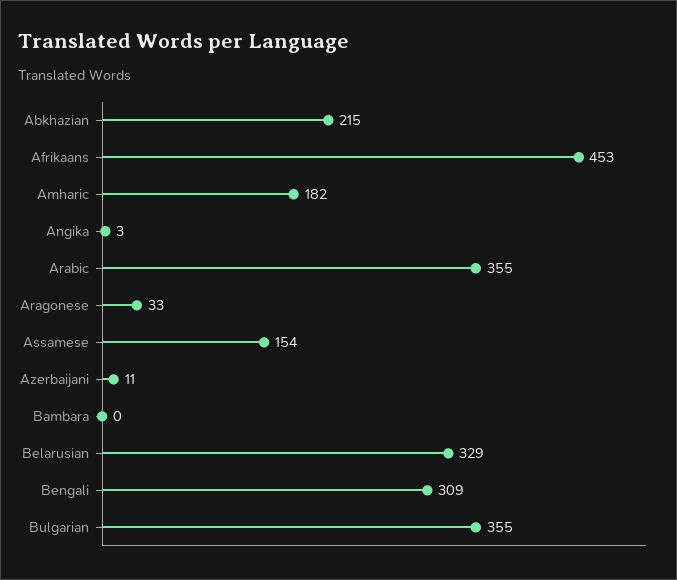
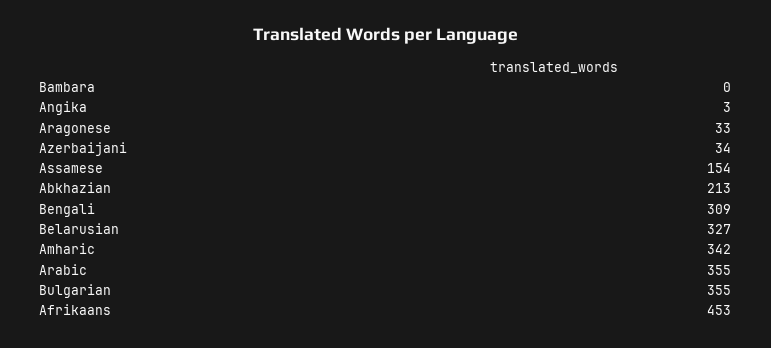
Abkhazian: 215 -> 213
Amharic: 182 -> 342
Azerbaijani: 11 -> 34
Belarusian: 329 -> 327

